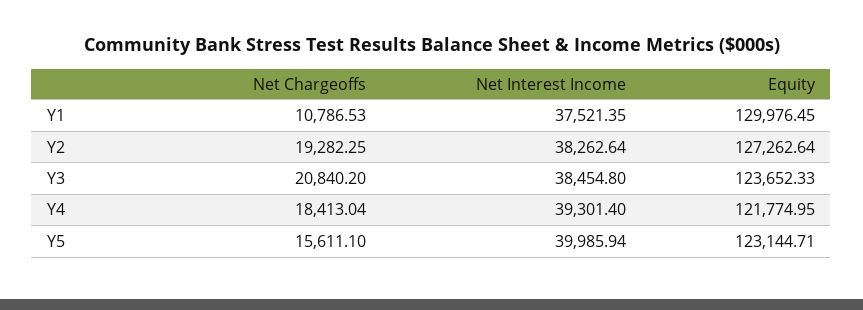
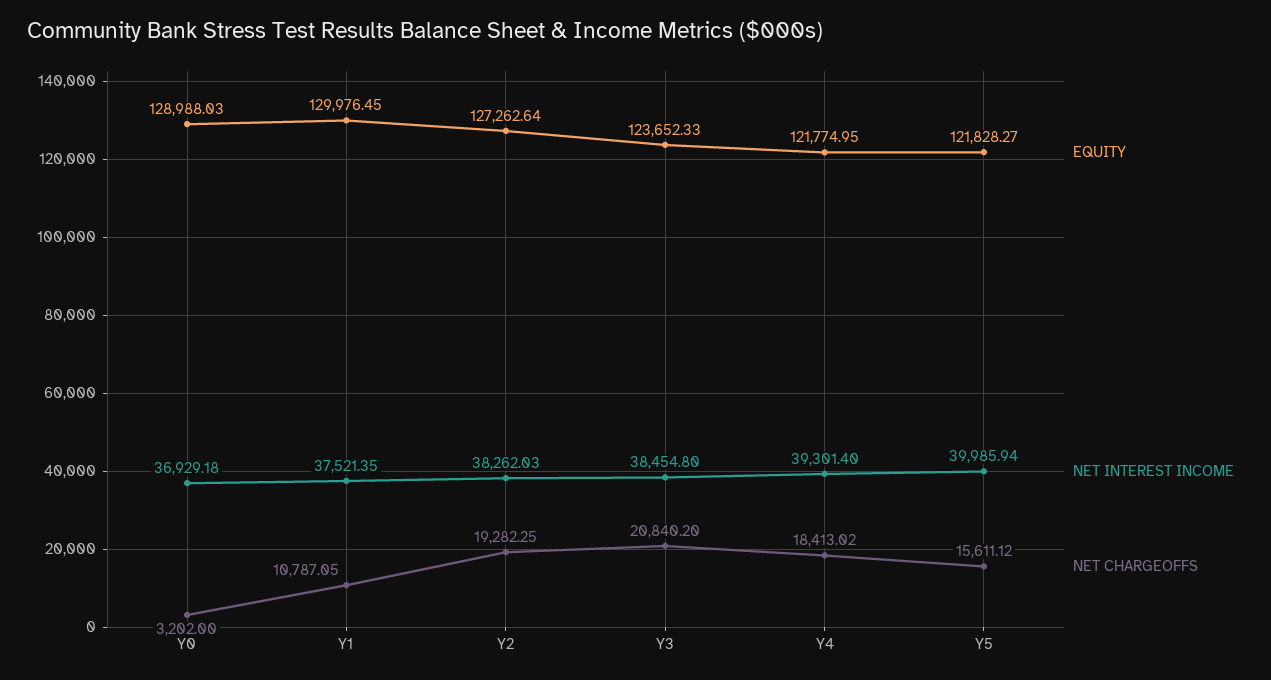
Net Chargeoffs, Y1: 10786.53 -> 10787.05
Net Interest Income, Y2: 38262.64 -> 38262.03
Net Chargeoffs, Y4: 18413.04 -> 18413.02
Net Chargeoffs, Y5: 15611.1 -> 15611.12
Equity, Y5: 123144.71 -> 121828.27
Equity, Y0: none -> 128988.03
Net Interest Income, Y0: none -> 36929.18
Net Chargeoffs, Y0: none -> 3202

